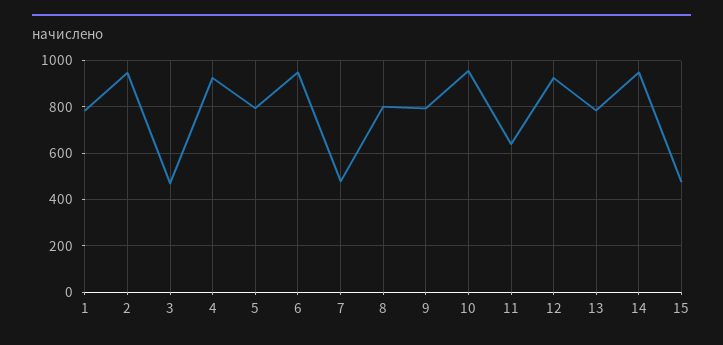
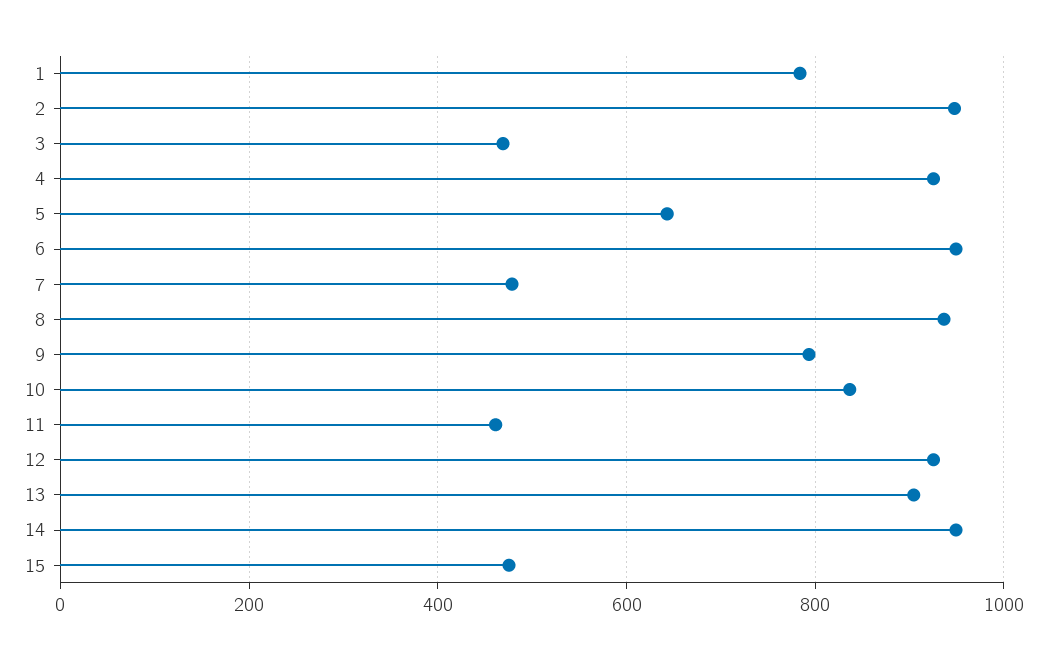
5: 800 -> 640
8: 800 -> 940
10: 950 -> 840
11: 650 -> 460
13: 800 -> 900

